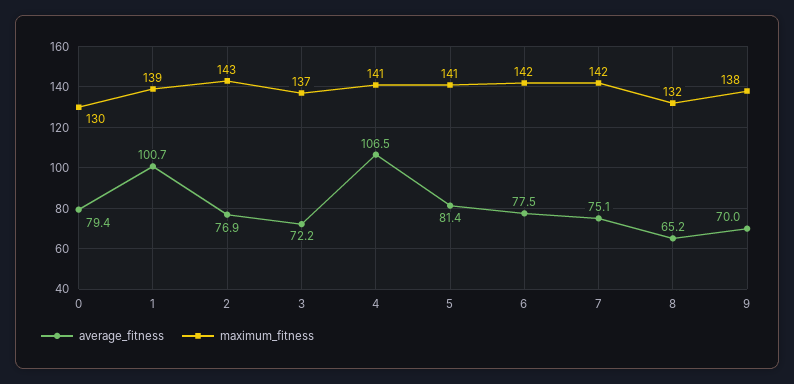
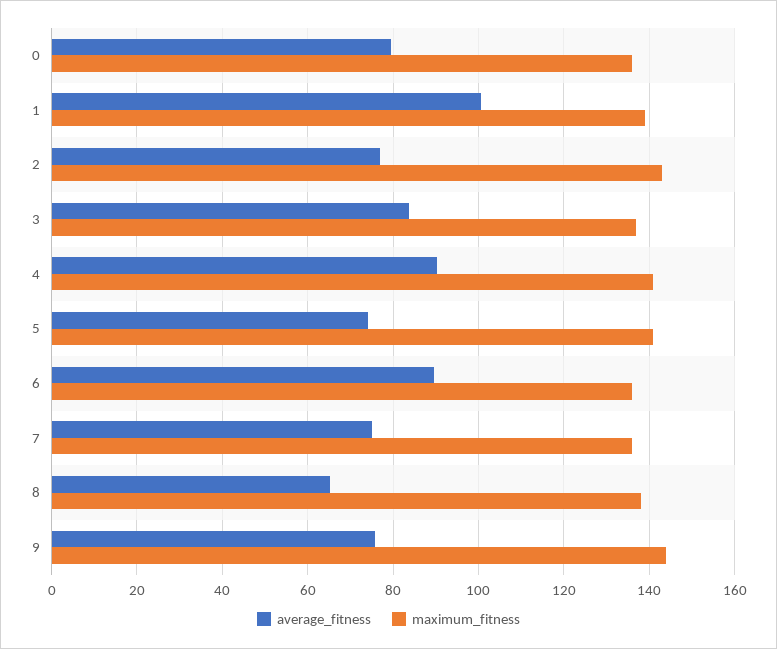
maximum_fitness, 0: 130 -> 136
average_fitness, 3: 72.2 -> 84
average_fitness, 4: 106.5 -> 90
average_fitness, 5: 81.4 -> 74
average_fitness, 6: 77.5 -> 90
maximum_fitness, 6: 142 -> 136
maximum_fitness, 7: 142 -> 136
maximum_fitness, 8: 132 -> 138
average_fitness, 9: 70 -> 76
maximum_fitness, 9: 138 -> 144

